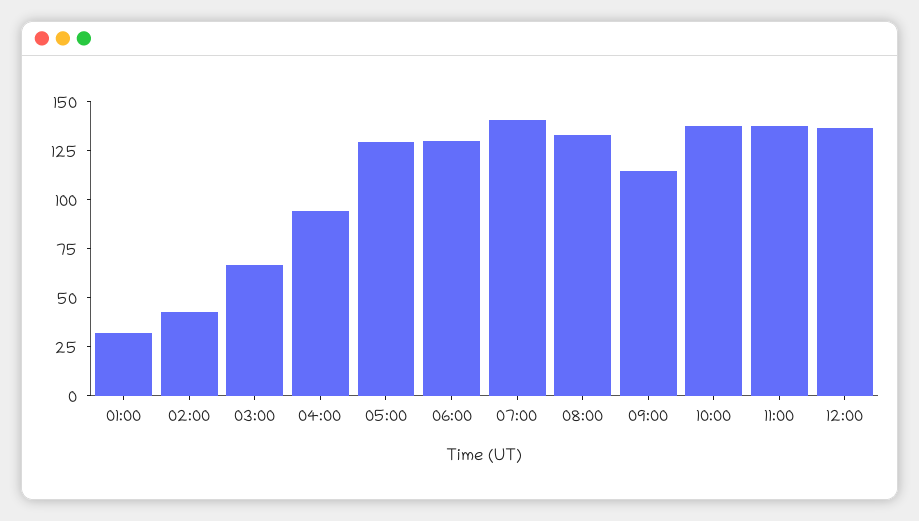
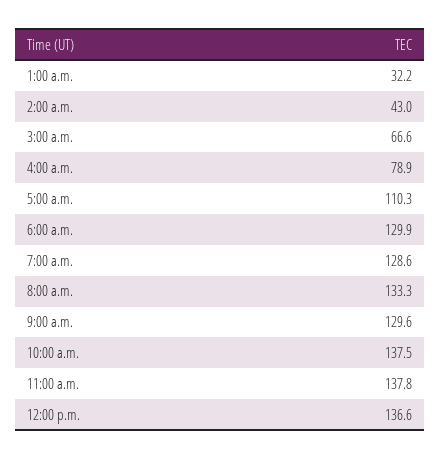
04:00: 95 -> 78.9
05:00: 130 -> 110.3
07:00: 140 -> 128.6
09:00: 115 -> 129.6

